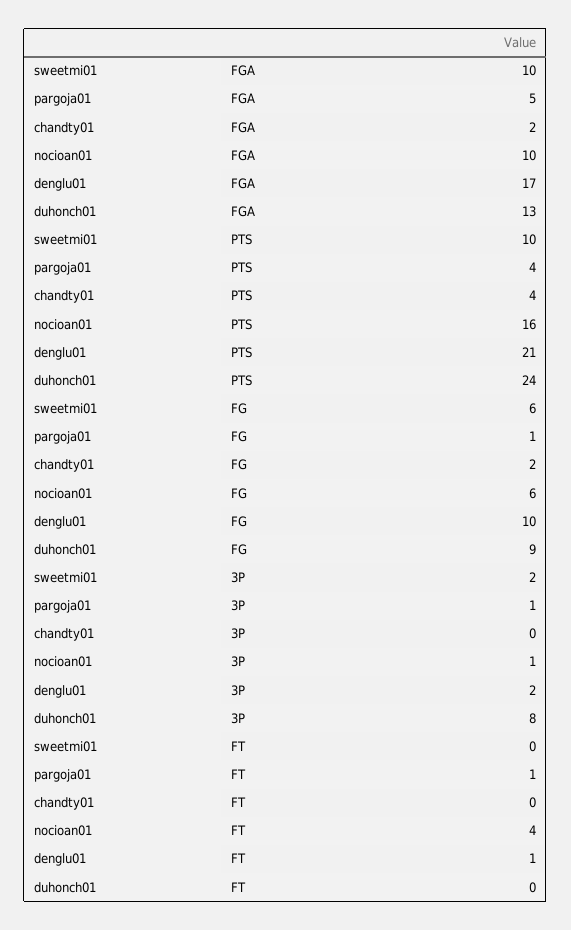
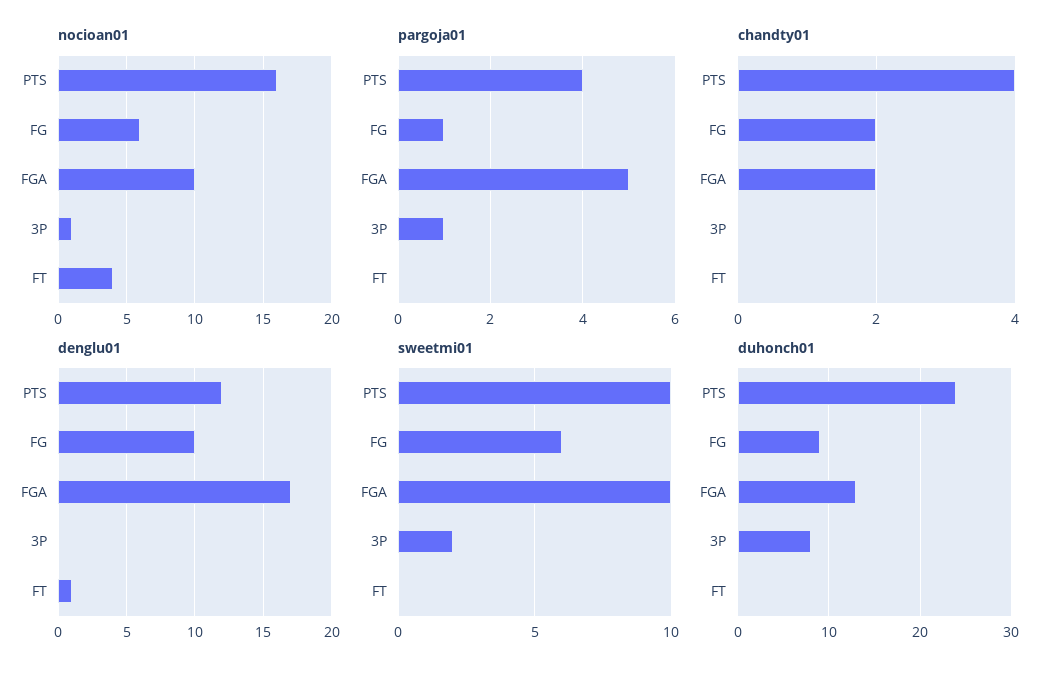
denglu01, PTS: 21 -> 12
denglu01, 3P: 2 -> 0
pargoja01, FT: 1 -> 0

